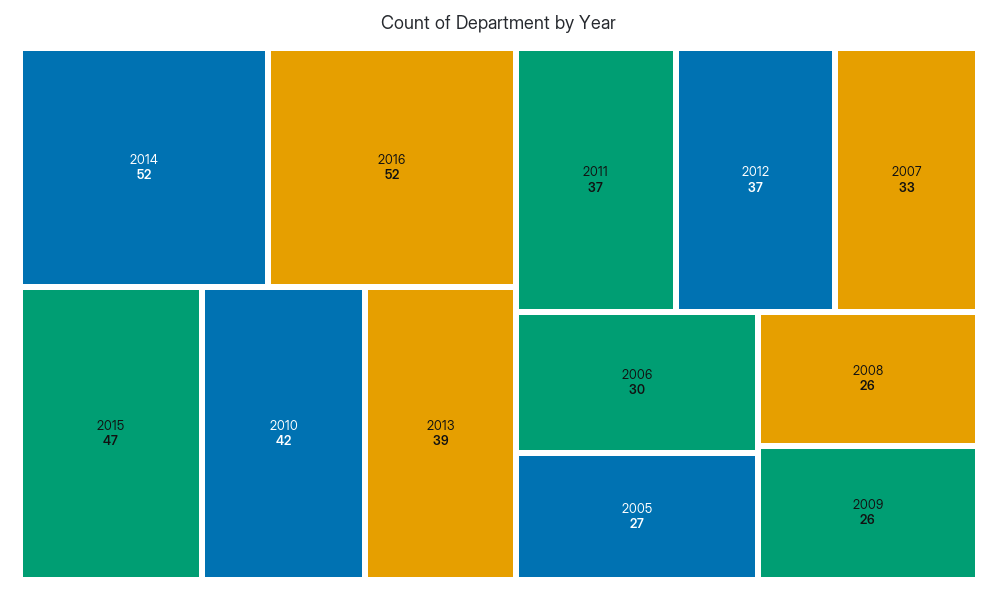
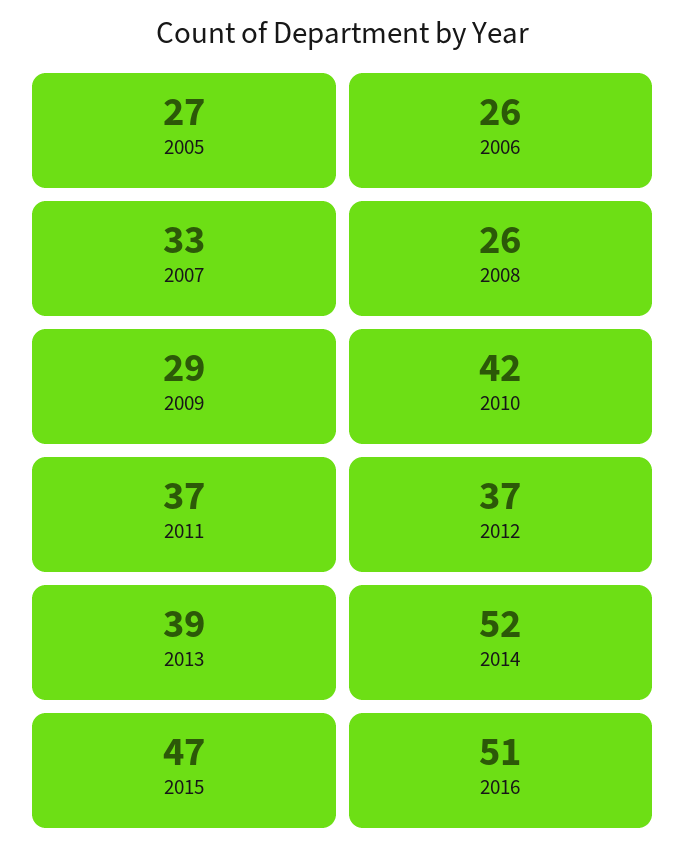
2016: 52 -> 51
2006: 30 -> 26
2009: 26 -> 29

